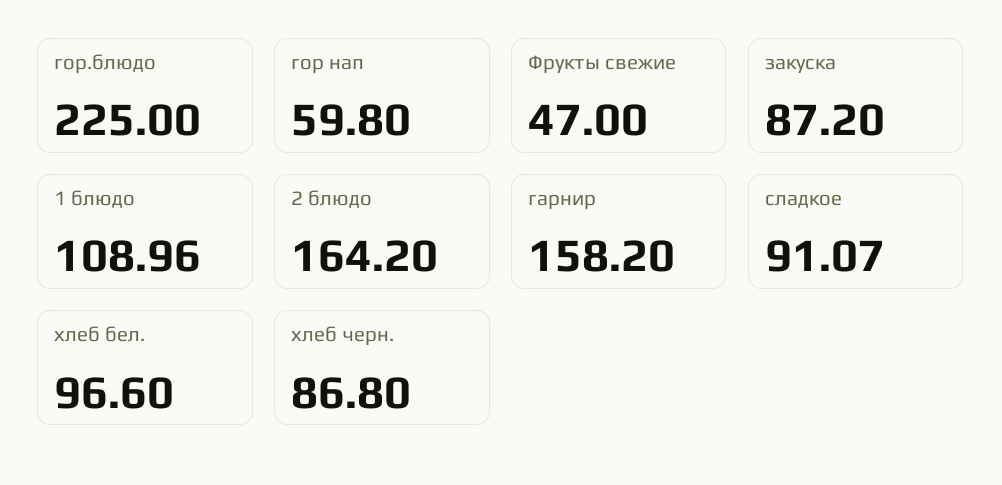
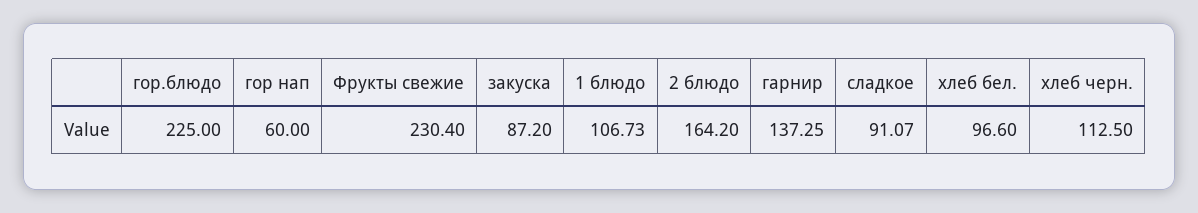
гор нап: 59.8 -> 60
Фрукты свежие: 47 -> 230.4
1 блюдо: 108.96 -> 106.73
гарнир: 158.2 -> 137.25
хлеб черн.: 86.8 -> 112.5

